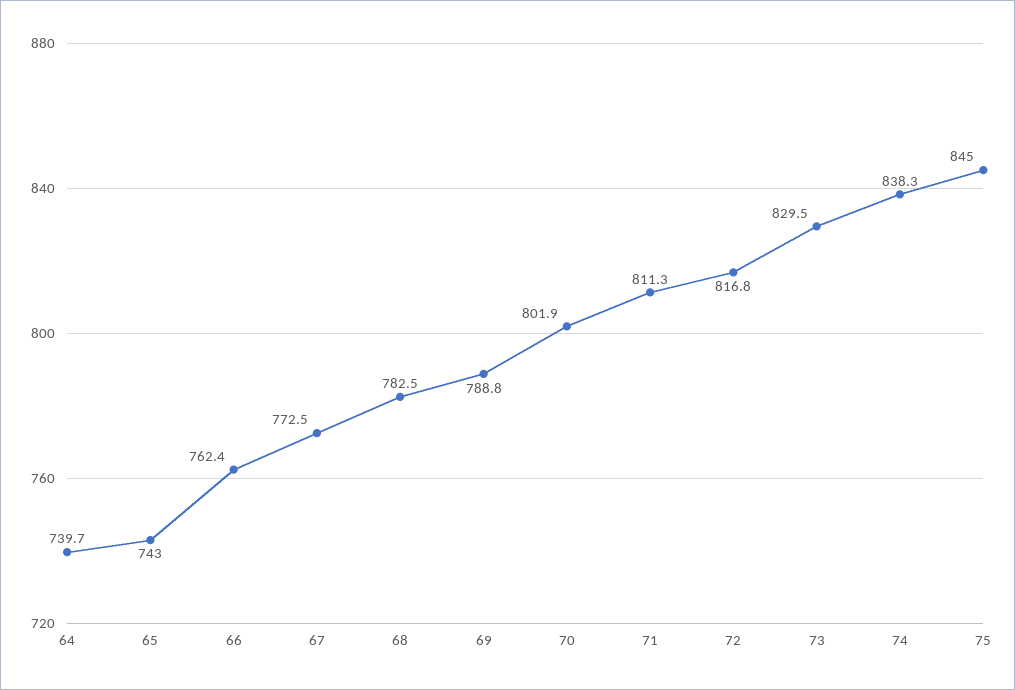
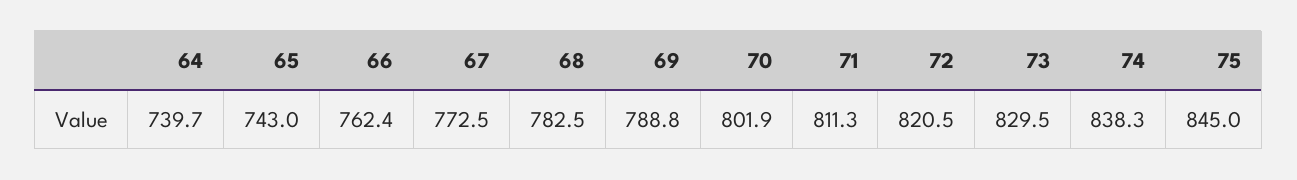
72: 816.8 -> 820.5

